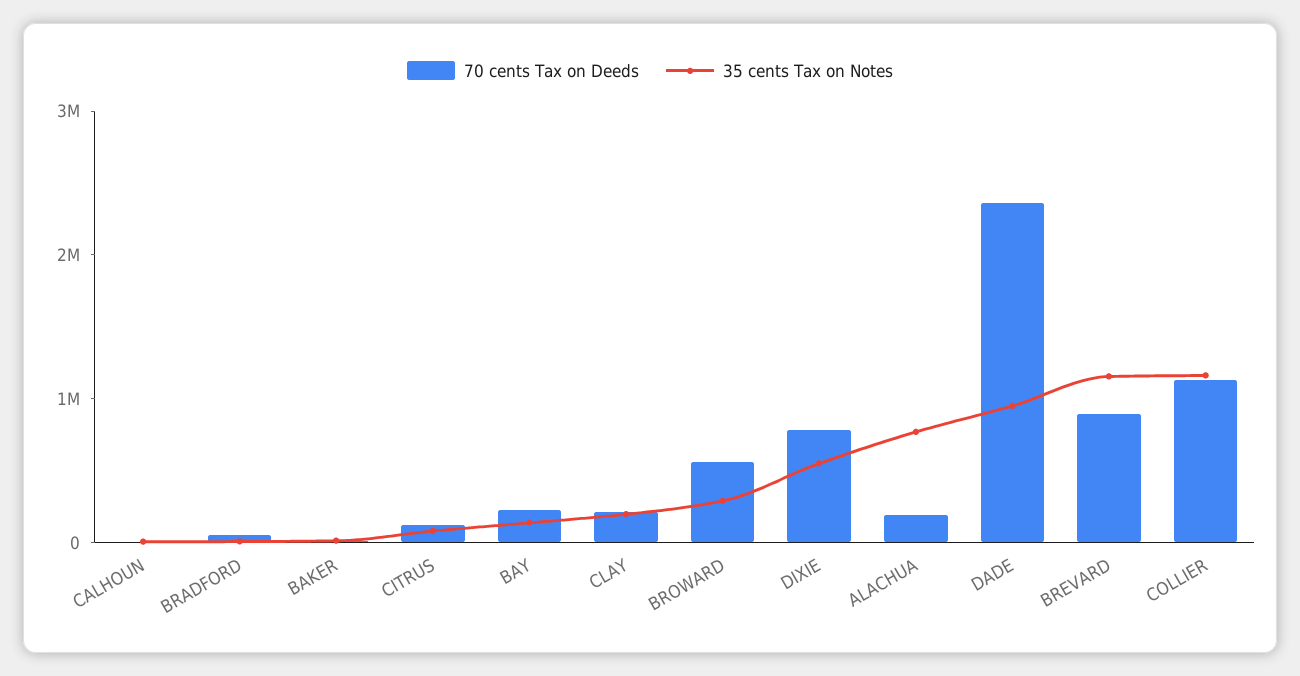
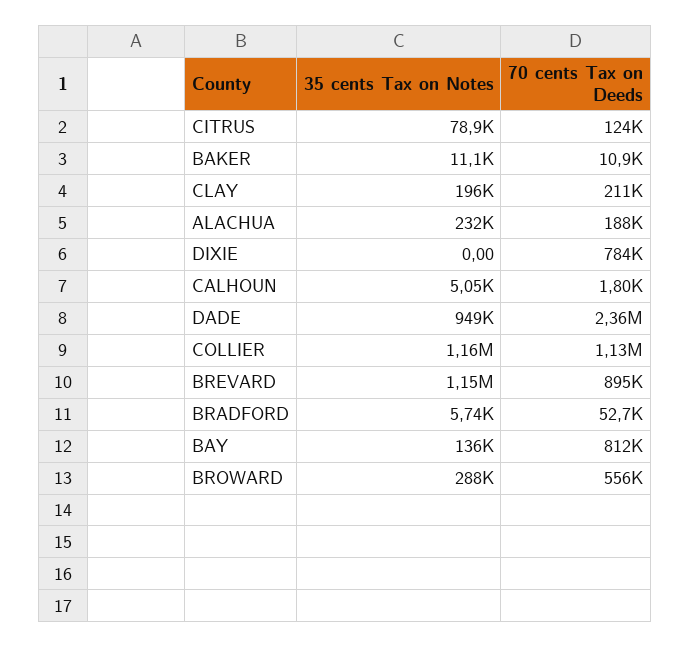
70 cents Tax on Deeds, BAY: 200000 -> 812000
35 cents Tax on Notes, DIXIE: 600000 -> 0
35 cents Tax on Notes, ALACHUA: 800000 -> 232000

